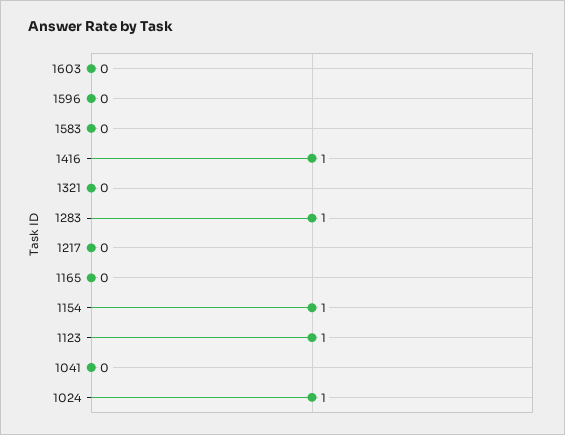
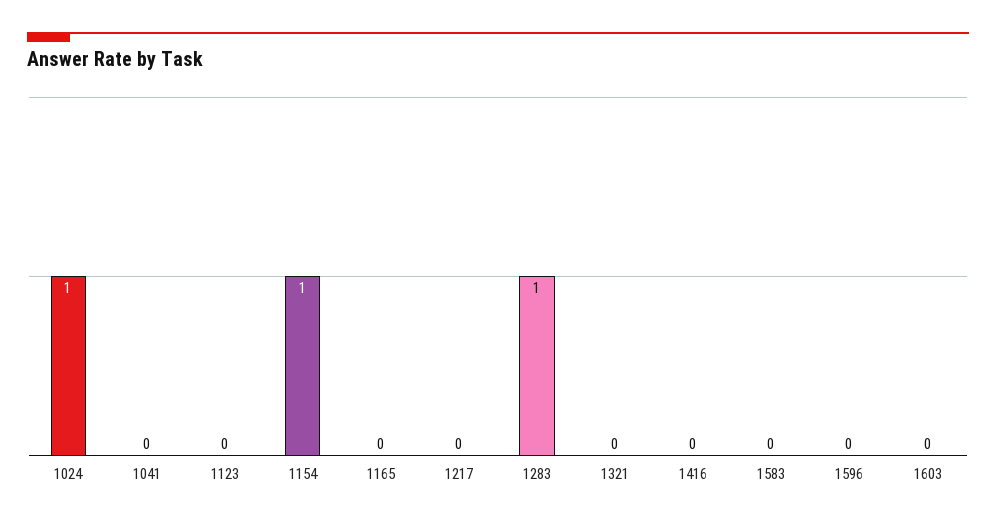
1416: 1 -> 0
1123: 1 -> 0

